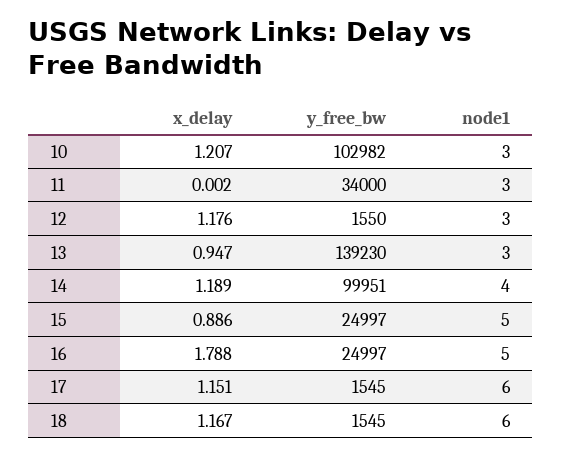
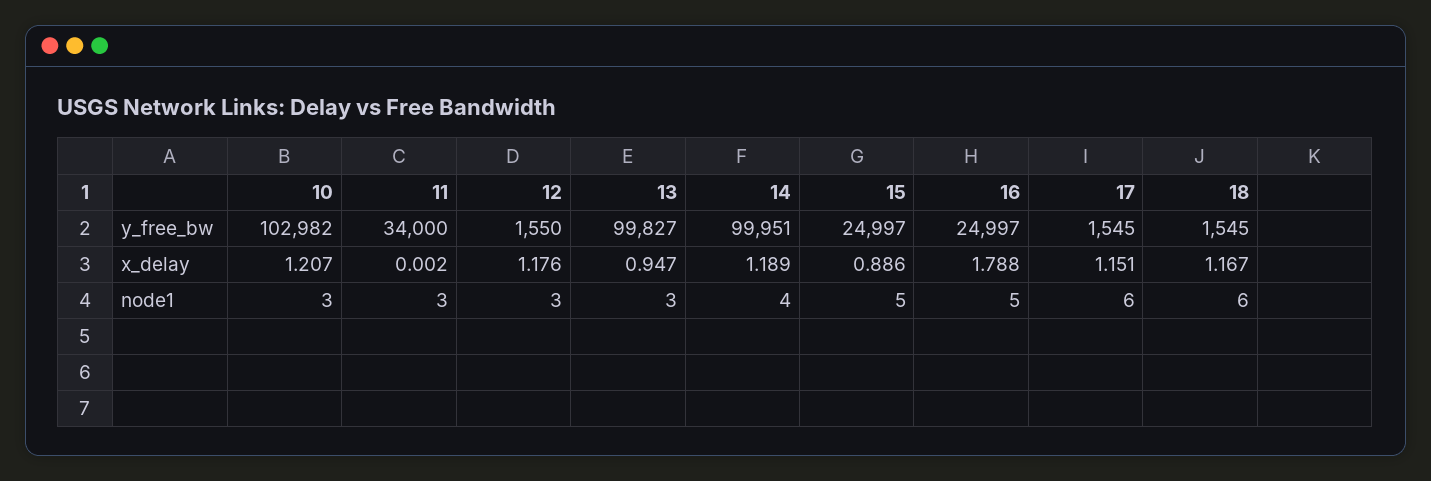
y_free_bw, 13: 139230 -> 99827

